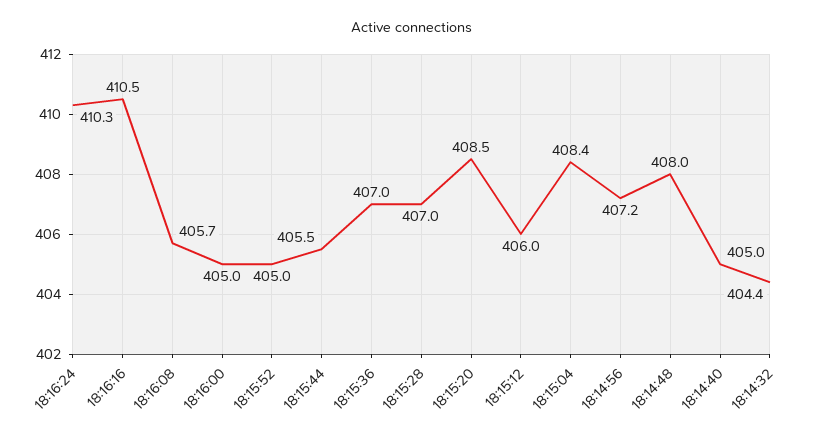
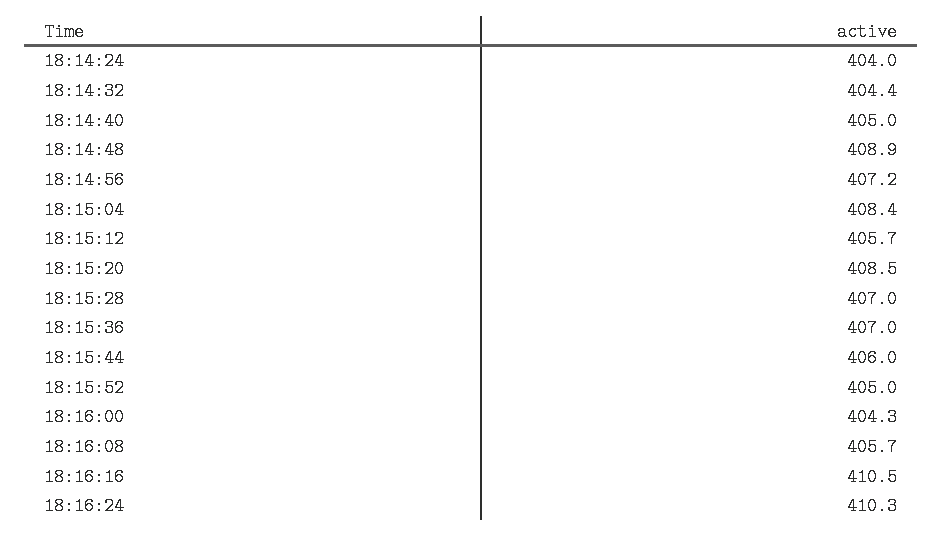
18:16:00: 405 -> 404.3
18:15:44: 405.5 -> 406
18:15:12: 406 -> 405.7
18:14:48: 408 -> 408.9
18:14:24: none -> 404

